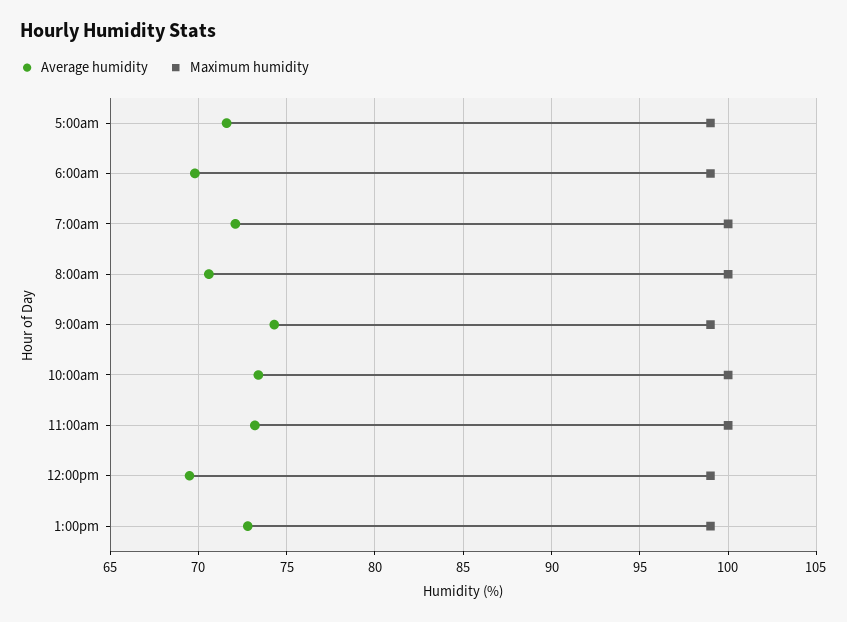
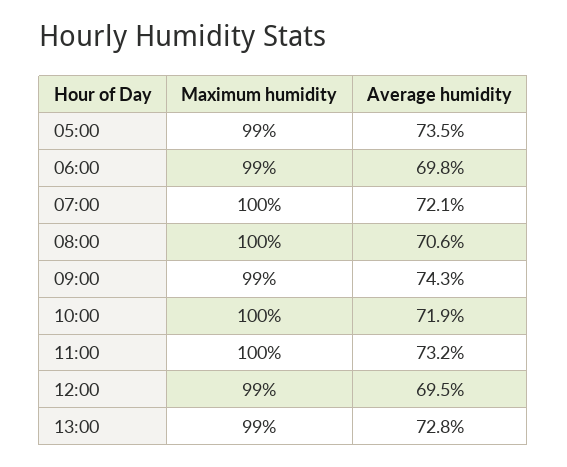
Average humidity, 5:00am: 71.5 -> 73.5
Average humidity, 10:00am: 73.5 -> 71.9

